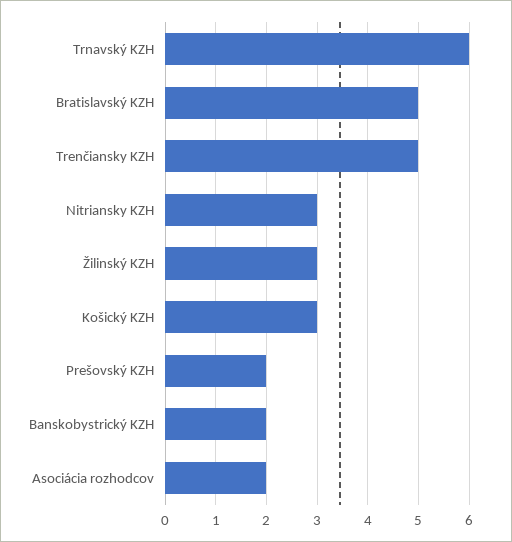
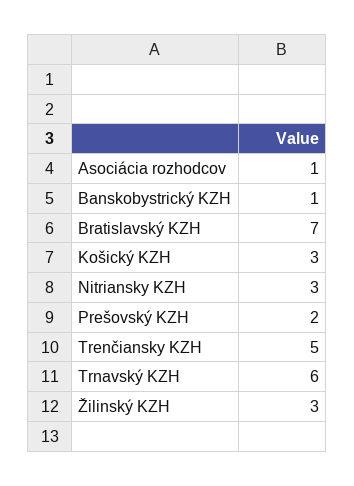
Bratislavský KZH: 5 -> 7
Banskobystrický KZH: 2 -> 1
Asociácia rozhodcov: 2 -> 1

